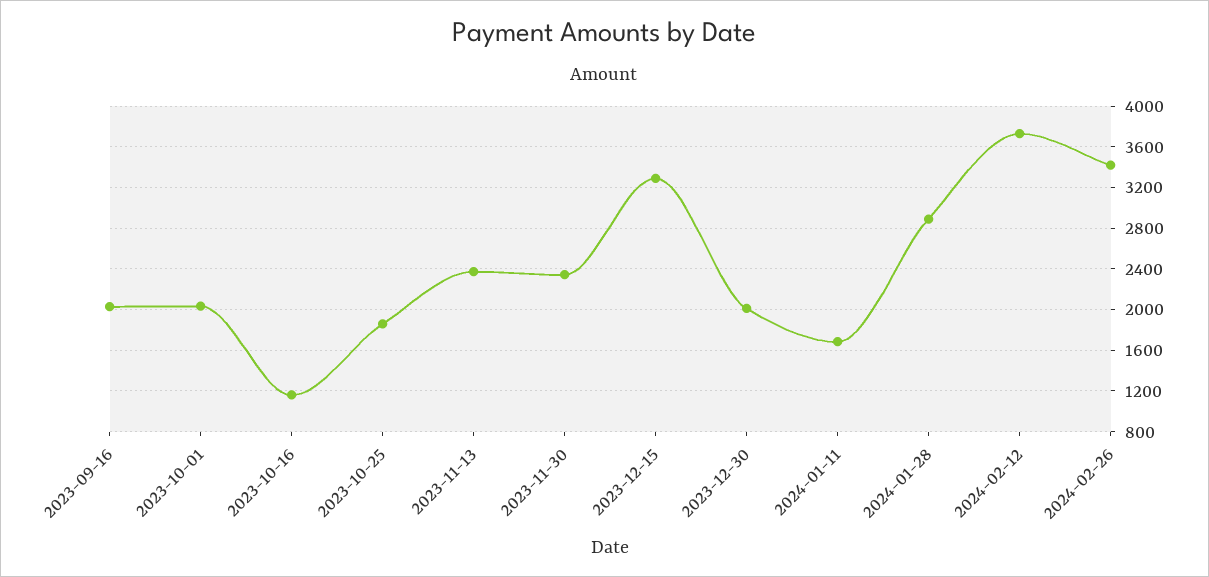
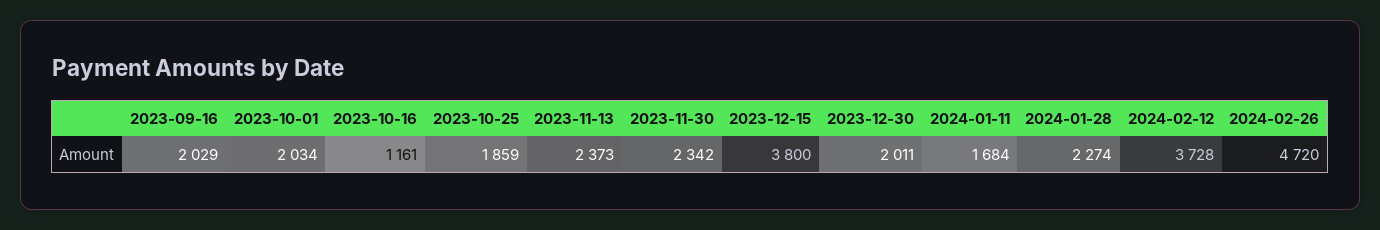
2023-12-15: 3300 -> 3800
2024-01-28: 2900 -> 2274
2024-02-26: 3400 -> 4720

